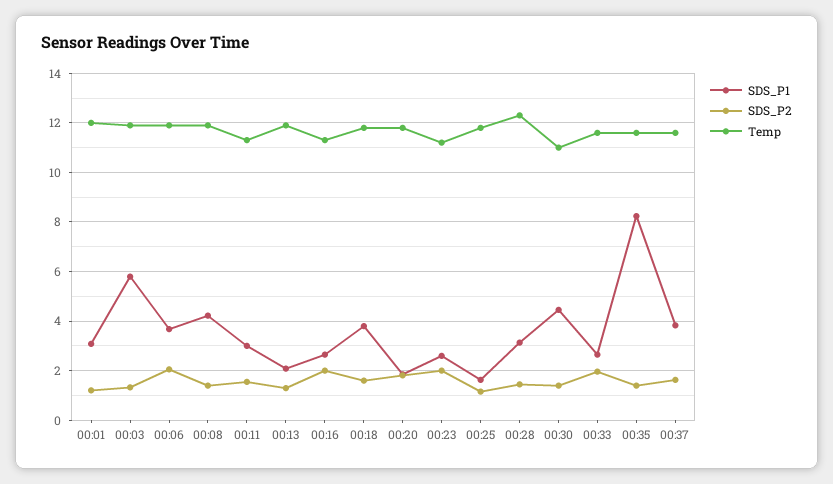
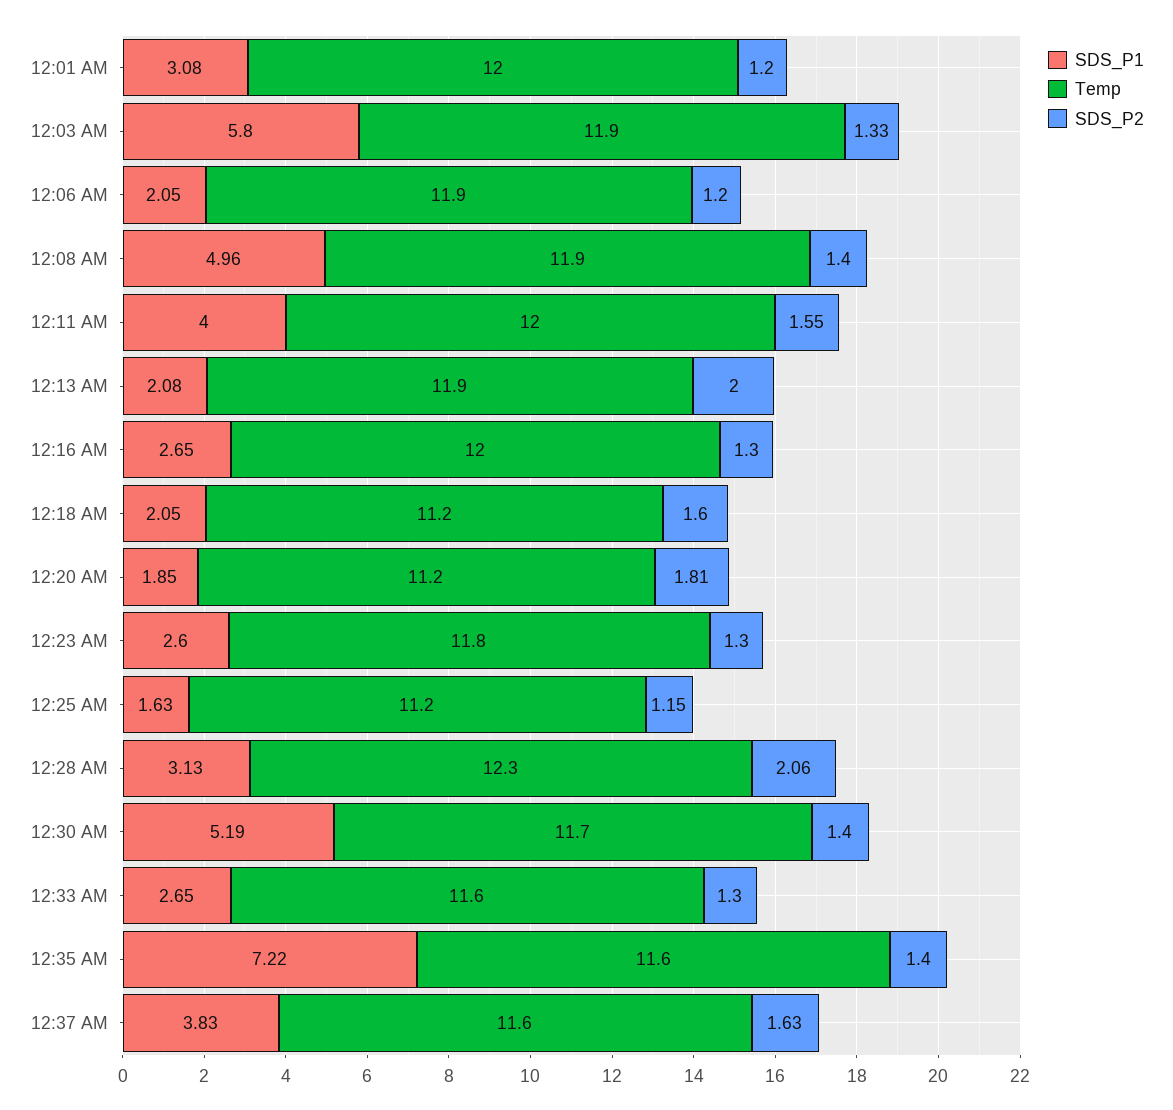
SDS_P1, 00:06: 3.75 -> 2.05
SDS_P2, 00:06: 2 -> 1.2
SDS_P1, 00:08: 4.25 -> 4.96
SDS_P1, 00:11: 3 -> 4
Temp, 00:11: 11.25 -> 12
SDS_P2, 00:13: 1.25 -> 2
SDS_P2, 00:16: 2 -> 1.3
Temp, 00:16: 11.25 -> 12
SDS_P1, 00:18: 3.75 -> 2.05
Temp, 00:18: 11.75 -> 11.2
Temp, 00:20: 11.75 -> 11.2
SDS_P2, 00:23: 2 -> 1.3
Temp, 00:23: 11.25 -> 11.8
Temp, 00:25: 11.75 -> 11.2
SDS_P2, 00:28: 1.5 -> 2.06
SDS_P1, 00:30: 4.5 -> 5.19
Temp, 00:30: 11 -> 11.7
SDS_P2, 00:33: 2 -> 1.3
SDS_P1, 00:35: 8.25 -> 7.22

